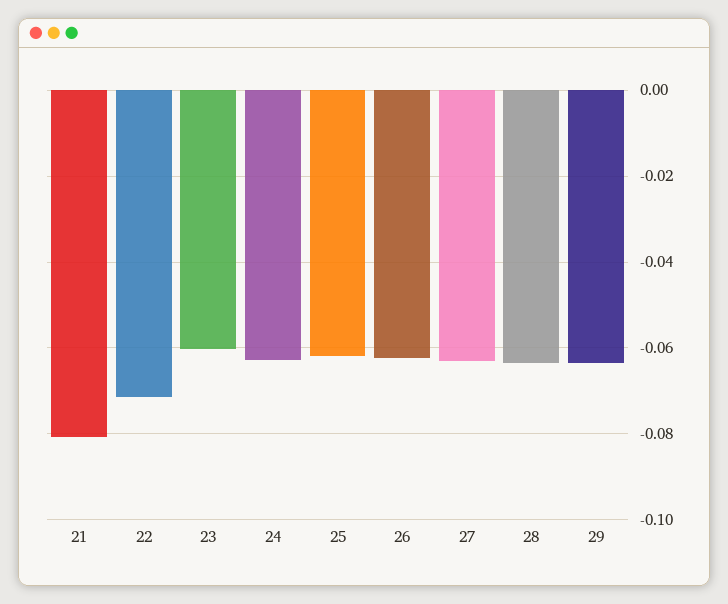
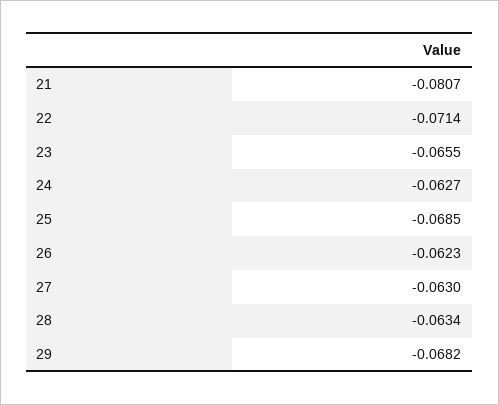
23: -0.06 -> -0.0655
25: -0.062 -> -0.0685
29: -0.064 -> -0.0682

